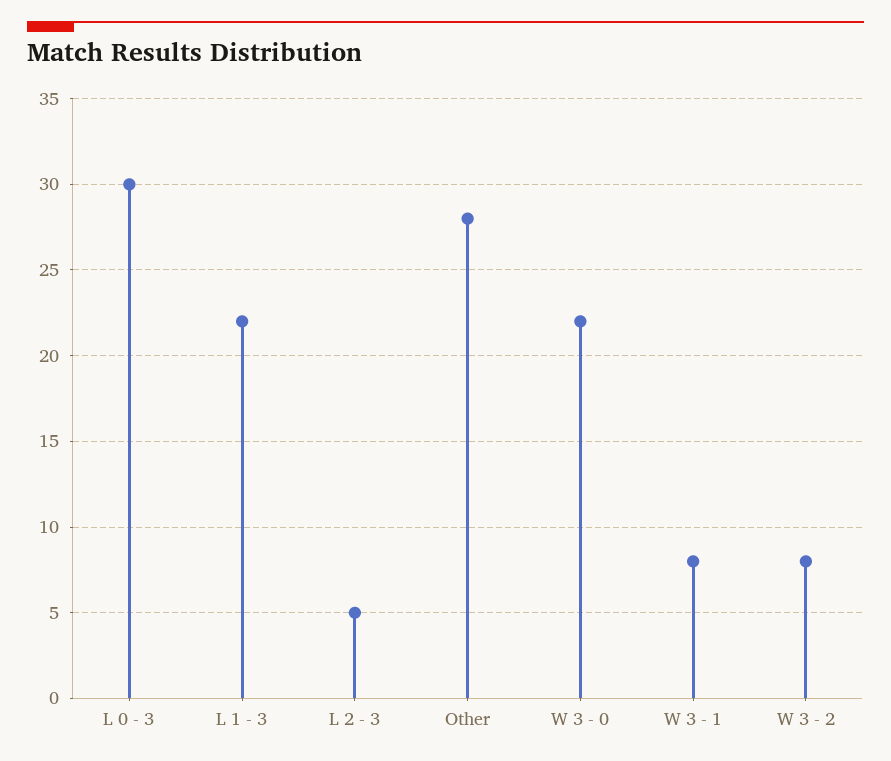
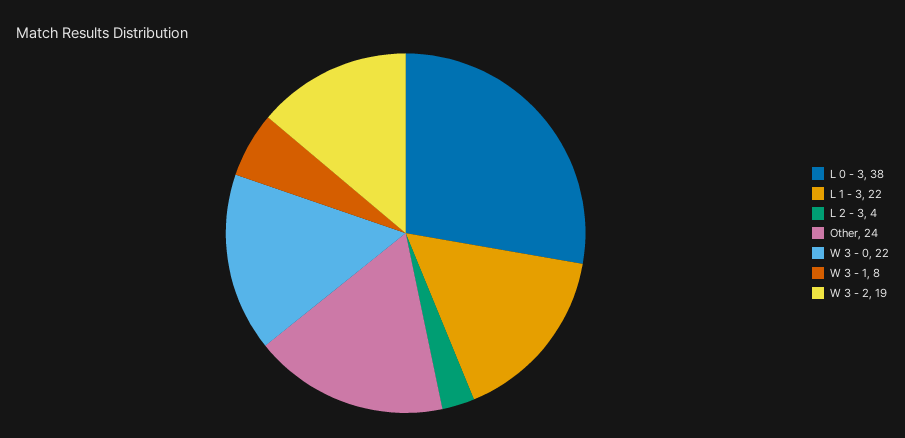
L 0 - 3: 30 -> 38
L 2 - 3: 5 -> 4
Other: 28 -> 24
W 3 - 2: 8 -> 19

